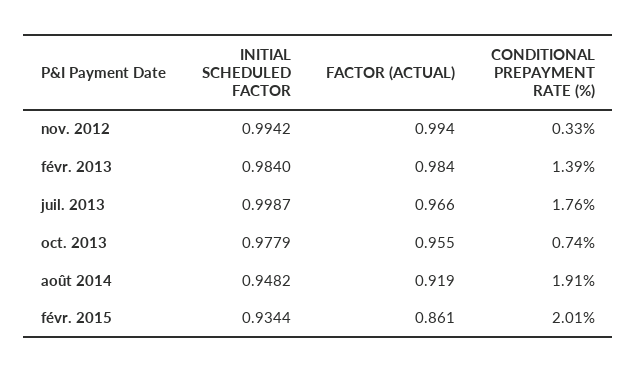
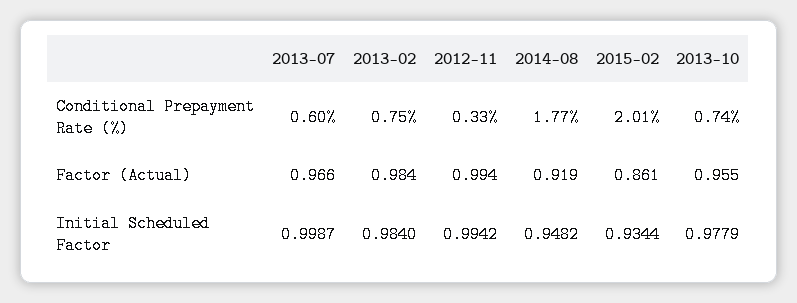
CONDITIONAL PREPAYMENT RATE (%), févr. 2013: 1.39 -> 0.75
CONDITIONAL PREPAYMENT RATE (%), juil. 2013: 1.76 -> 0.6
CONDITIONAL PREPAYMENT RATE (%), août 2014: 1.91 -> 1.77

